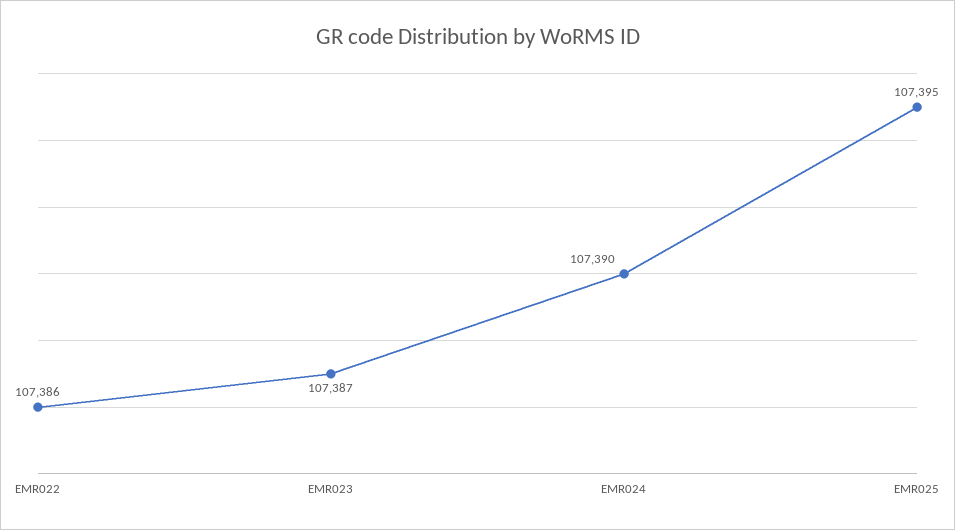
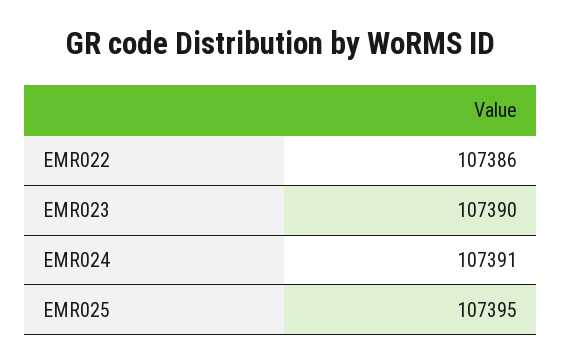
EMR023: 107387 -> 107390
EMR024: 107390 -> 107391

